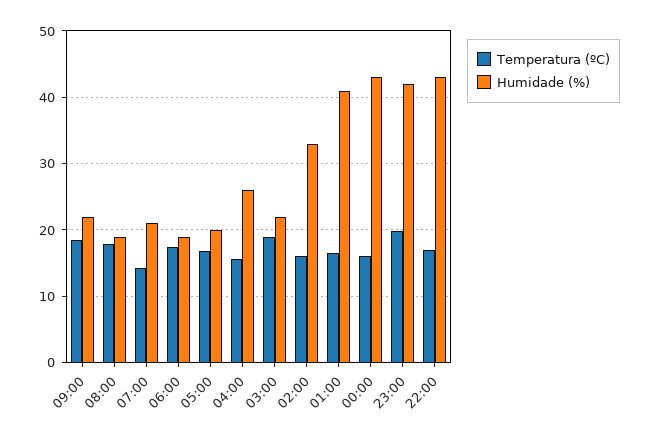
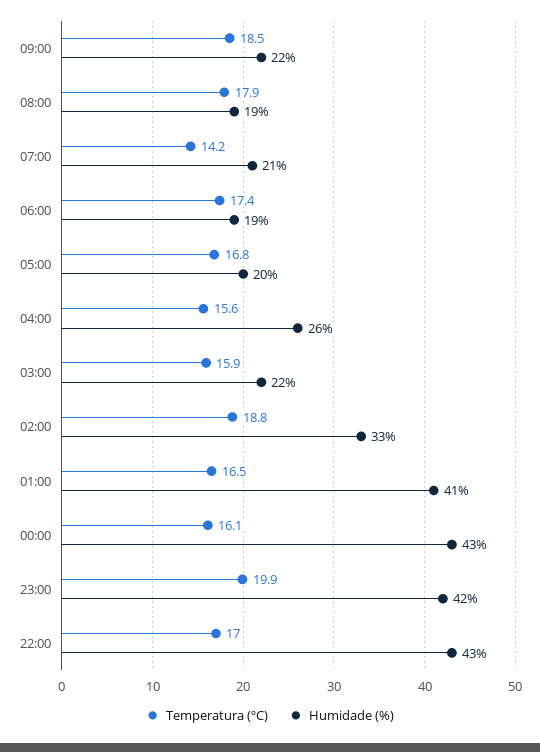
Temperatura (ºC), 03:00: 19 -> 15.9
Temperatura (ºC), 02:00: 16 -> 18.8

